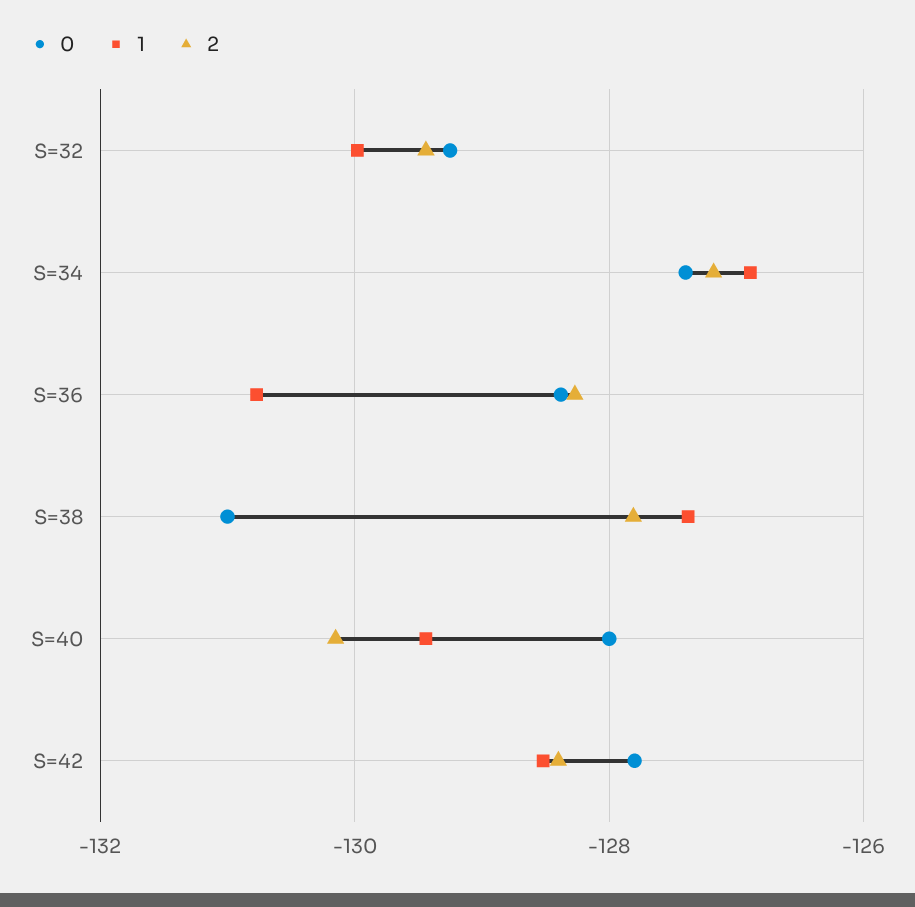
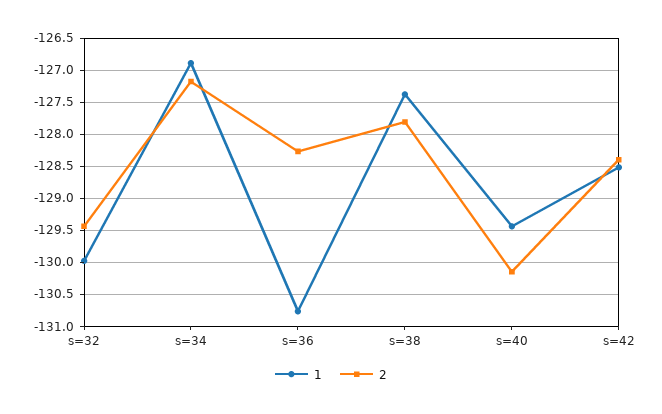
0, S=32: -129.2 -> none
0, S=34: -127.4 -> none
0, S=36: -128.4 -> none
0, S=38: -131 -> none
0, S=40: -128 -> none
0, S=42: -127.8 -> none

